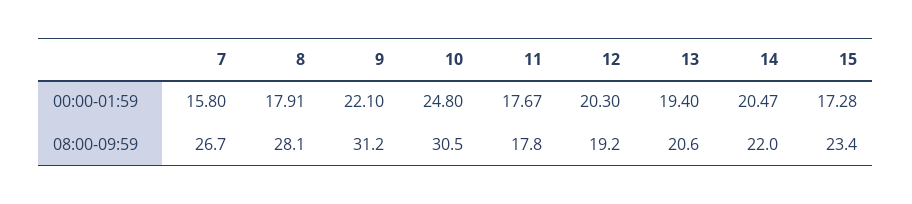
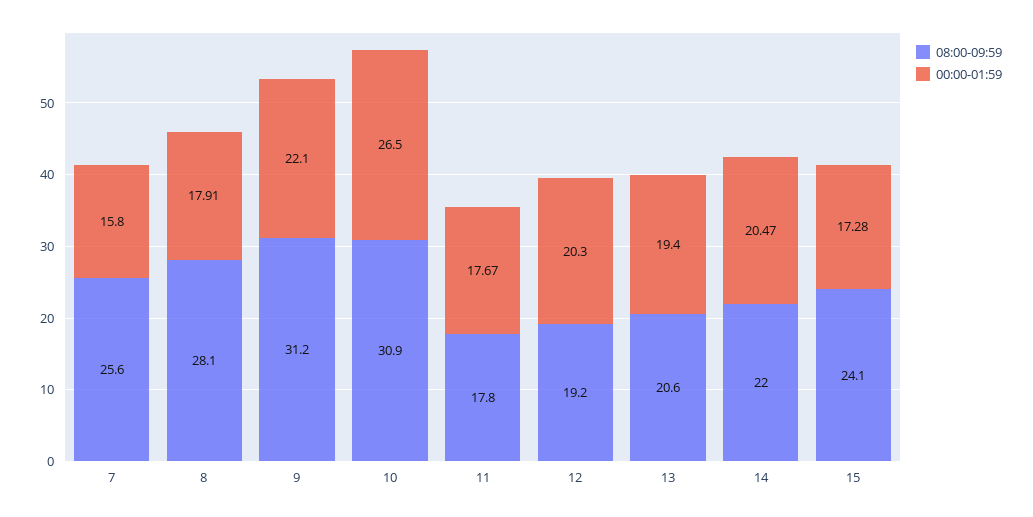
00:00-01:59, 10: 24.8 -> 26.5
08:00-09:59, 7: 26.7 -> 25.6
08:00-09:59, 10: 30.5 -> 30.9
08:00-09:59, 15: 23.4 -> 24.1

